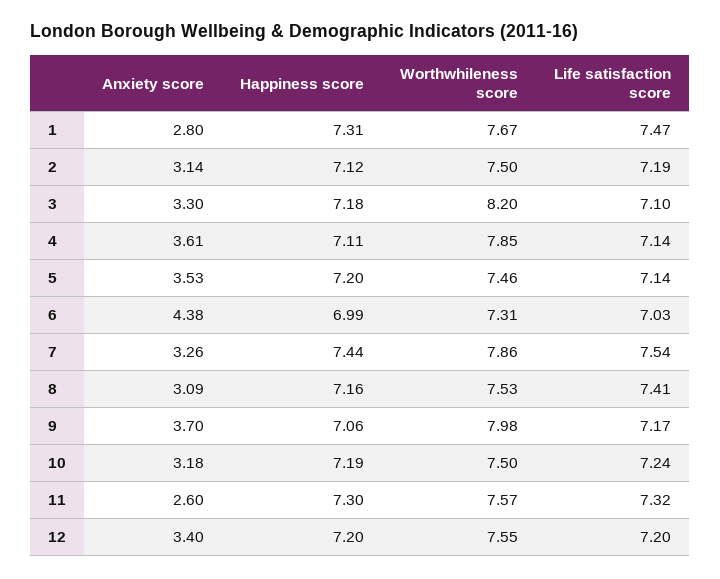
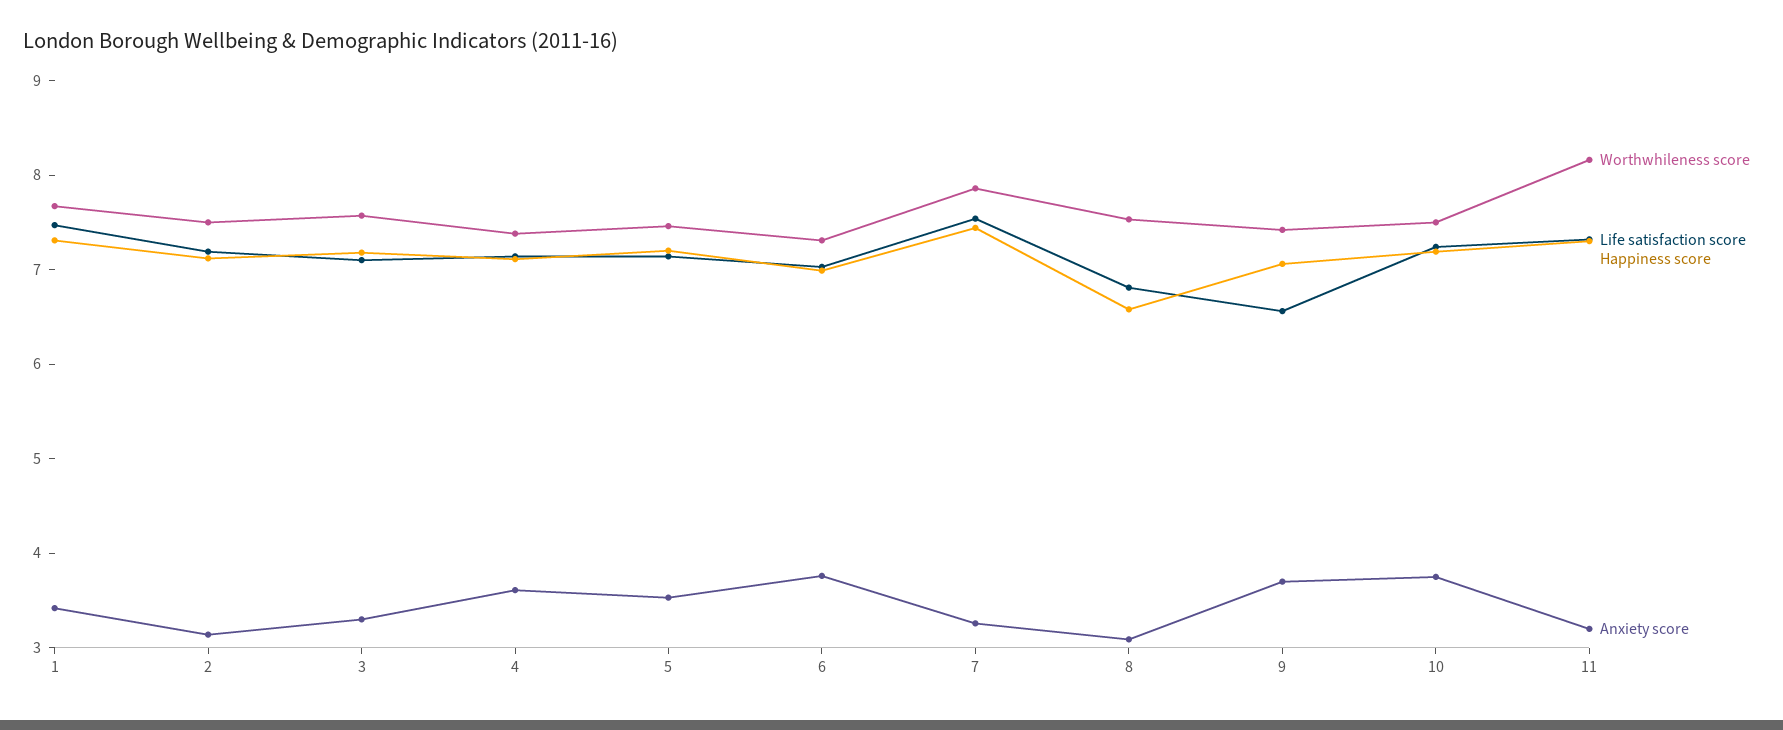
Anxiety score, 1: 2.8 -> 3.4
Worthwhileness score, 3: 8.2 -> 7.6
Worthwhileness score, 4: 7.85 -> 7.4
Anxiety score, 6: 4.38 -> 3.8
Happiness score, 8: 7.16 -> 6.6
Life satisfaction score, 8: 7.41 -> 6.8
Worthwhileness score, 9: 7.98 -> 7.4
Life satisfaction score, 9: 7.17 -> 6.6
Anxiety score, 10: 3.18 -> 3.8
Anxiety score, 11: 2.6 -> 3.2
Worthwhileness score, 11: 7.57 -> 8.2
Anxiety score, 12: 3.4 -> none
Happiness score, 12: 7.2 -> none
Worthwhileness score, 12: 7.55 -> none
Life satisfaction score, 12: 7.2 -> none

